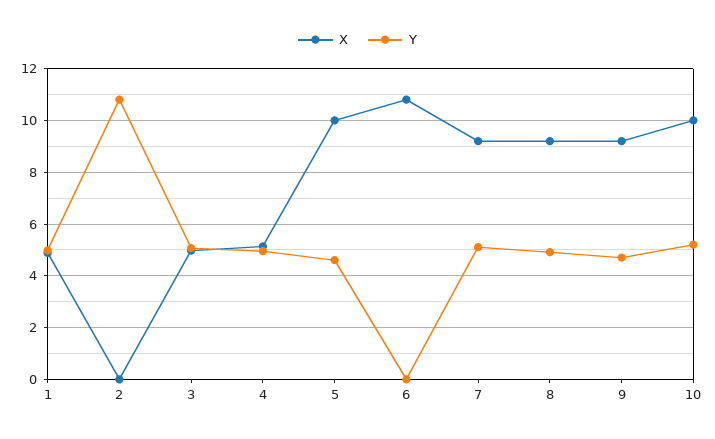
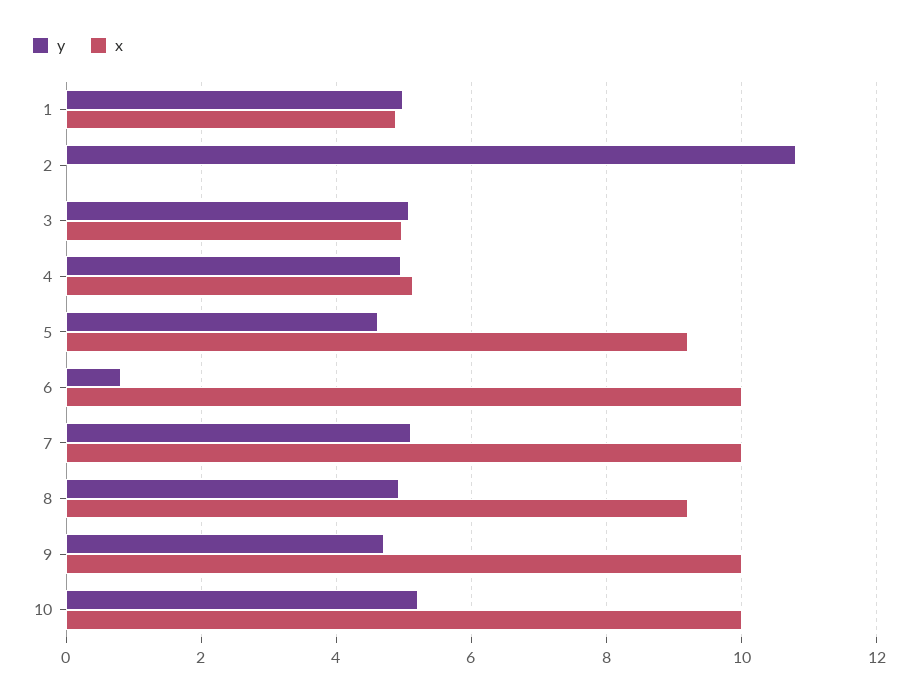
X, 5: 10 -> 9.2
X, 6: 10.75 -> 10
Y, 6: 0 -> 0.8
X, 7: 9.25 -> 10
X, 9: 9.25 -> 10

